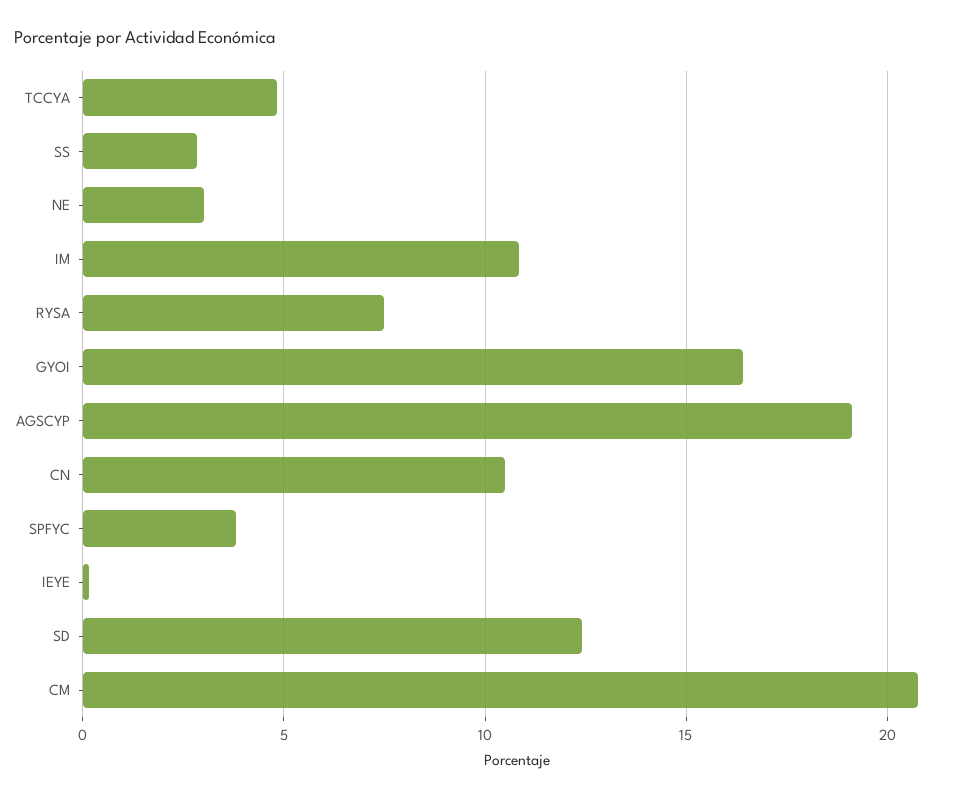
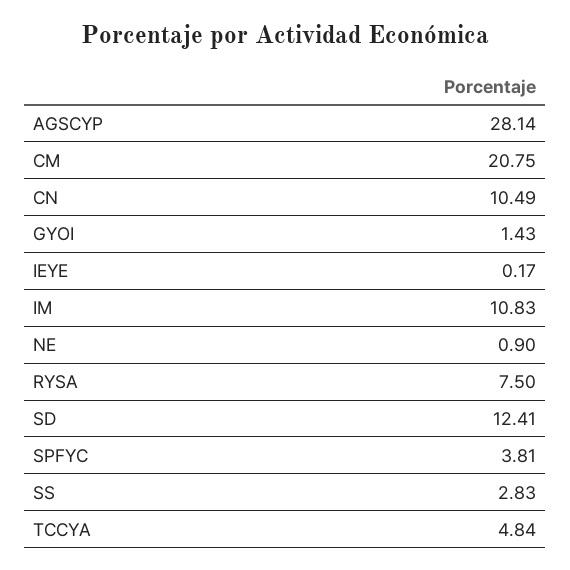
NE: 3 -> 0.9
GYOI: 16.5 -> 1.43
AGSCYP: 19 -> 28.14

